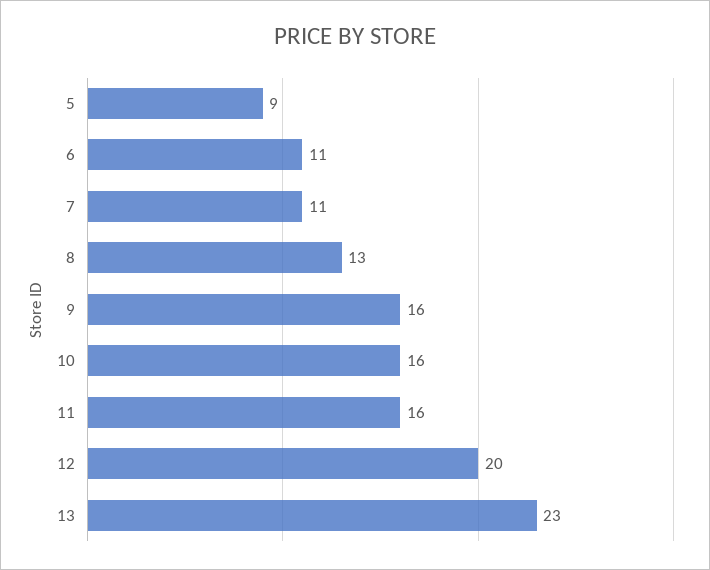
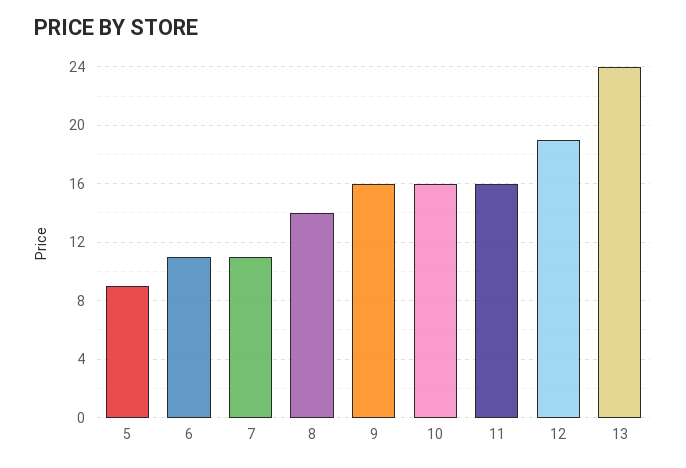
8: 13 -> 14
12: 20 -> 19
13: 23 -> 24

